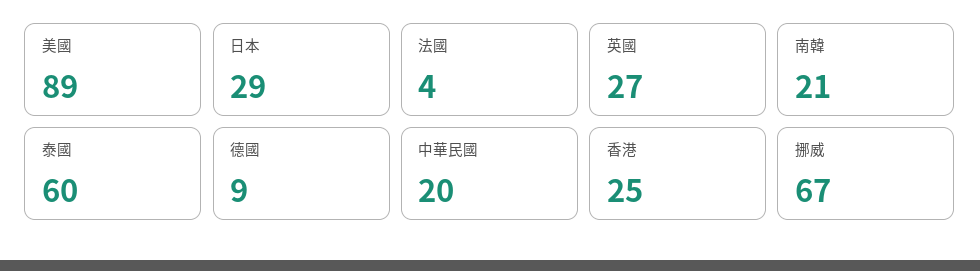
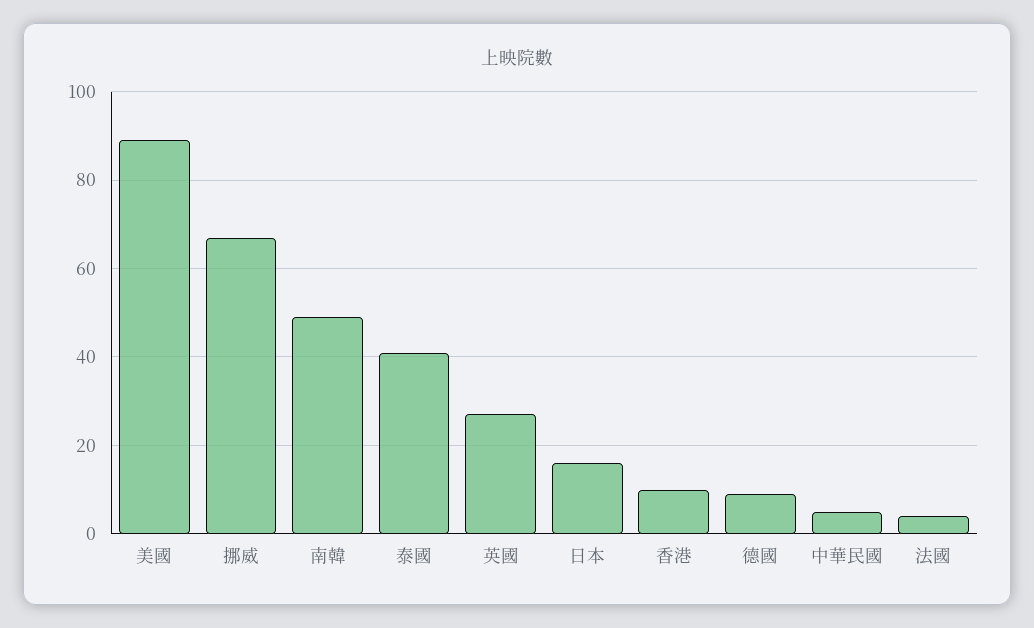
日本: 29 -> 15
南韓: 21 -> 50
泰國: 60 -> 40
中華民國: 20 -> 5
香港: 25 -> 10

